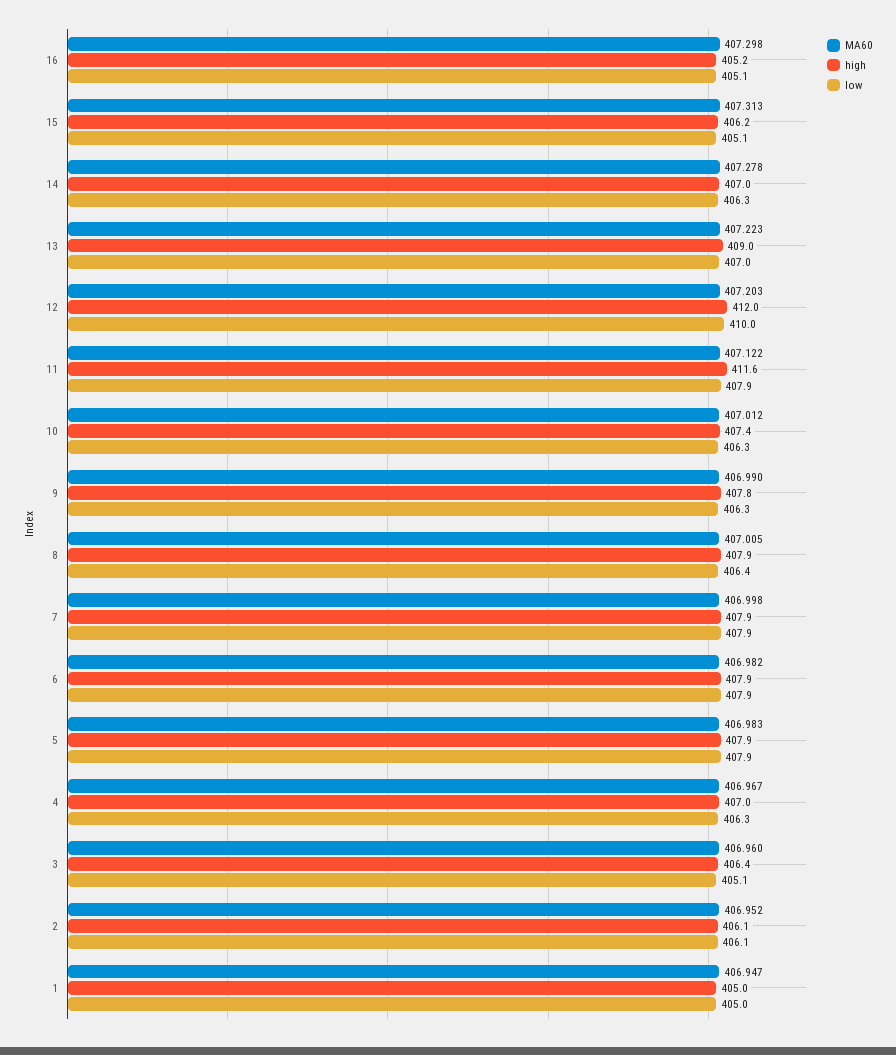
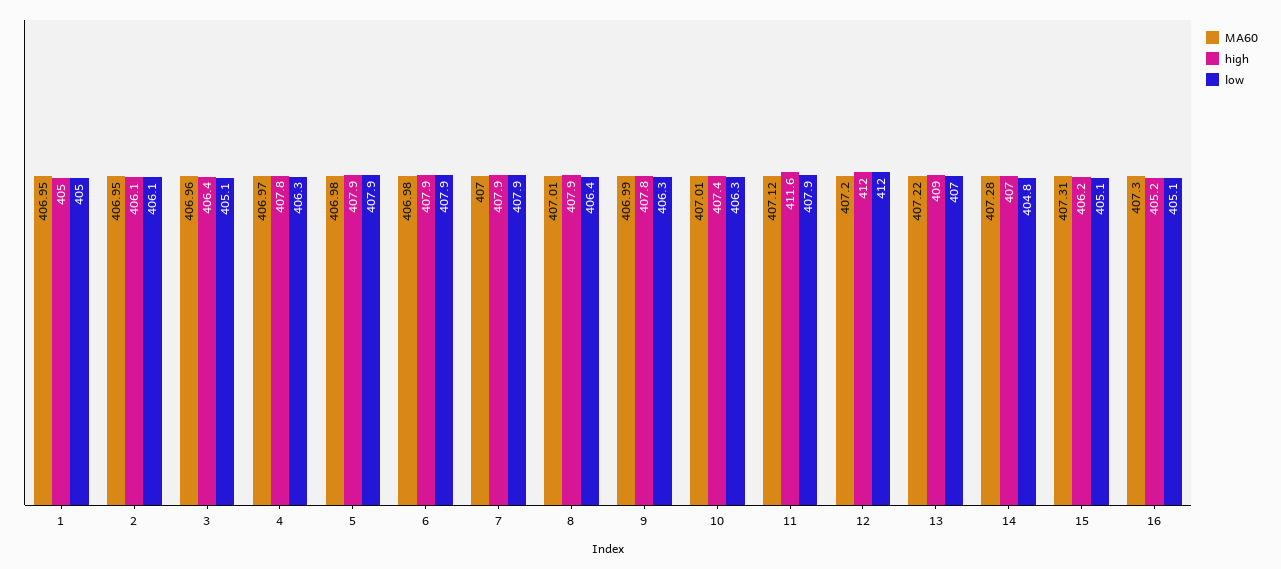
low, 14: 406.3 -> 404.8
low, 12: 410 -> 412
high, 4: 407 -> 407.8

